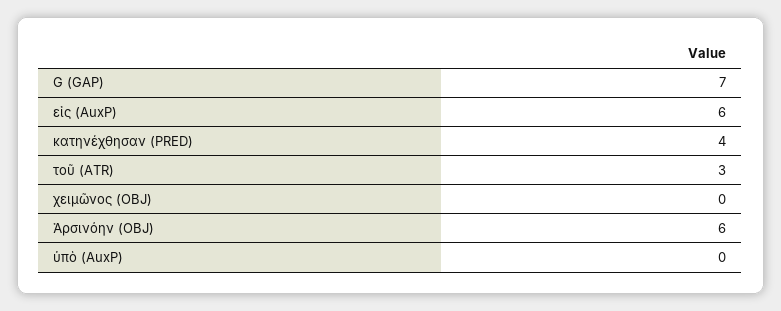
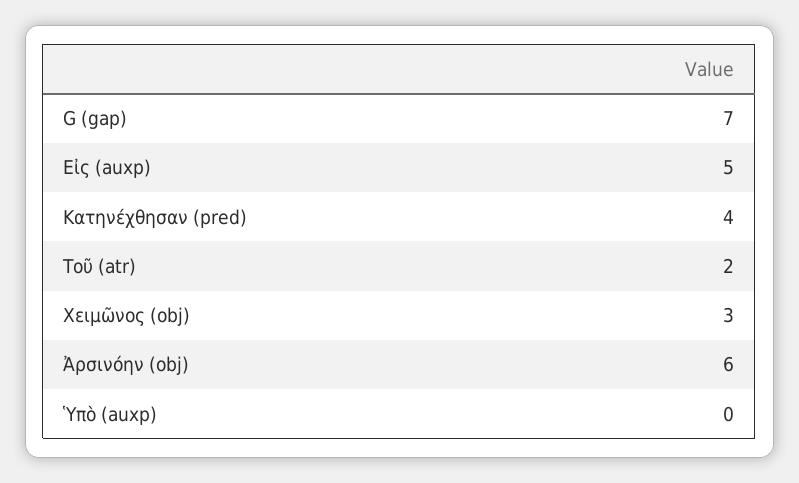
εἰς (AuxP): 6 -> 5
τοῦ (ATR): 3 -> 2
χειμῶνος (OBJ): 0 -> 3

